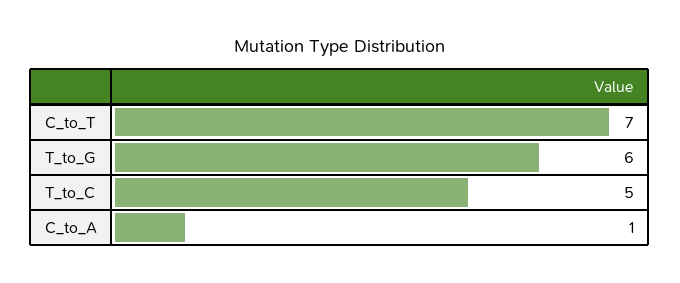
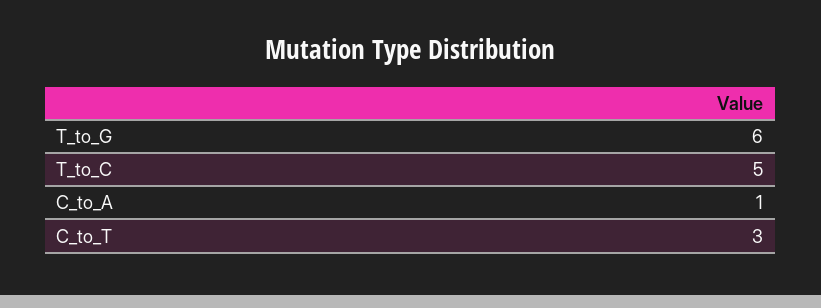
C_to_T: 7 -> 3

